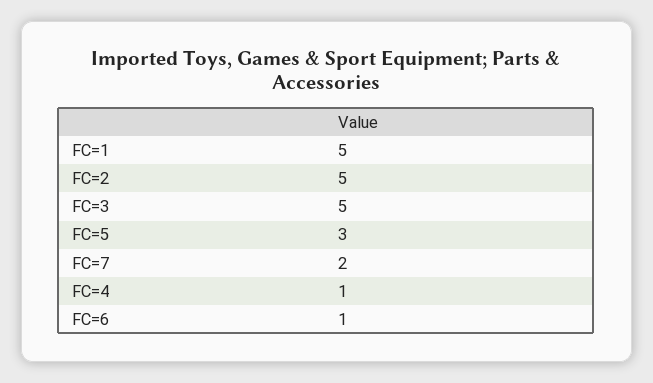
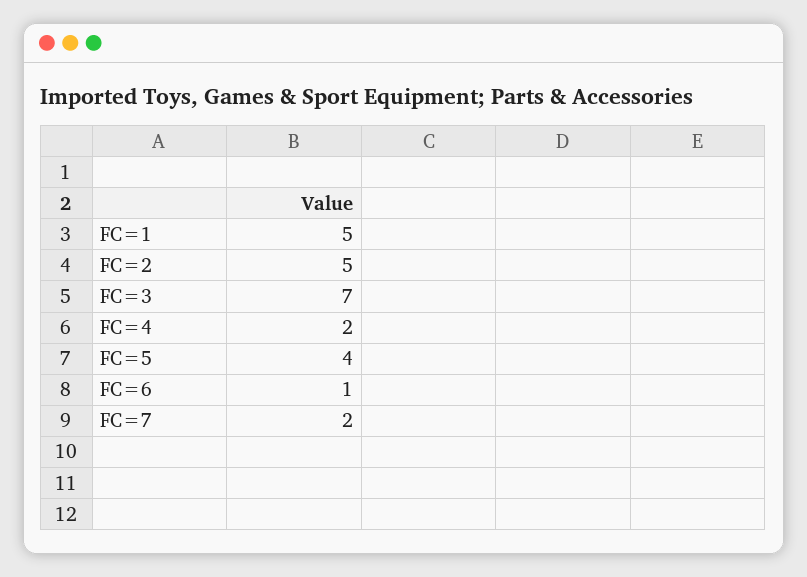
FC=3: 5 -> 7
FC=5: 3 -> 4
FC=4: 1 -> 2

